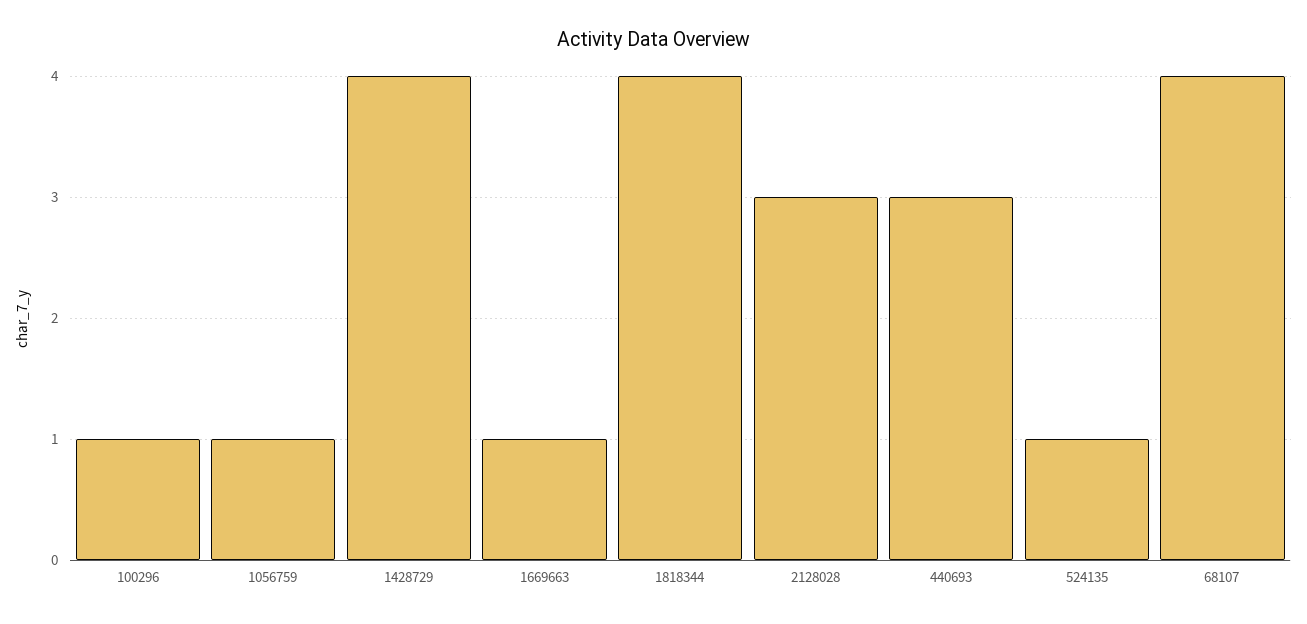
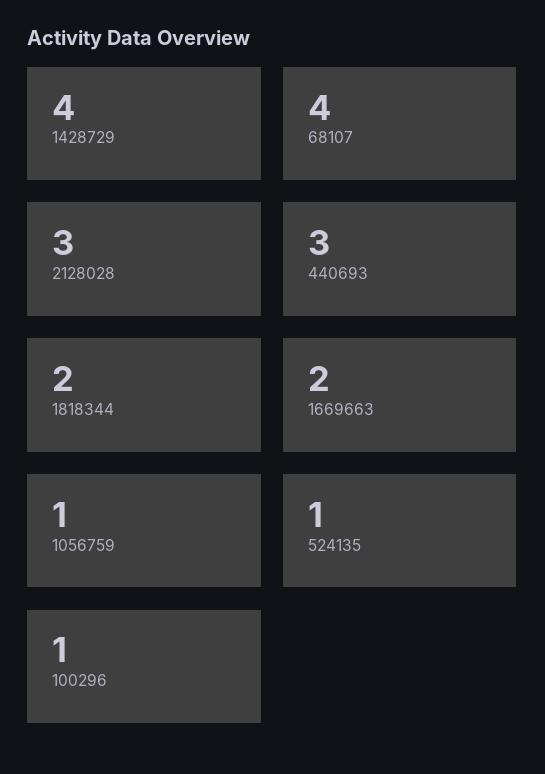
1669663: 1 -> 2
1818344: 4 -> 2

